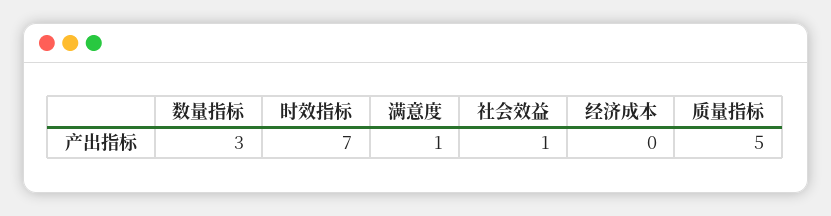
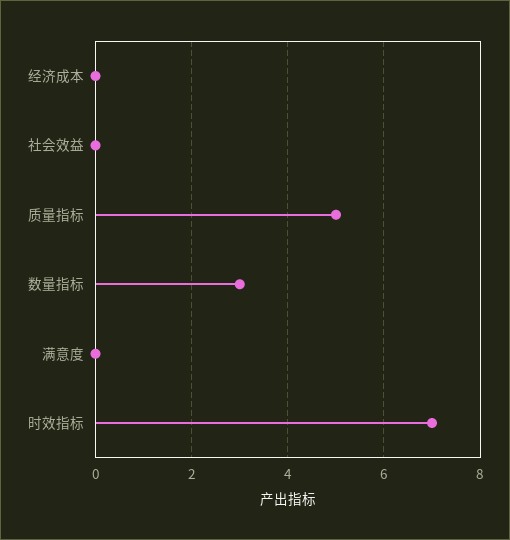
满意度: 1 -> 0
社会效益: 1 -> 0

